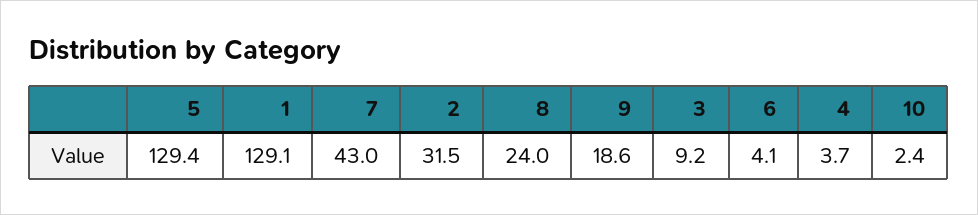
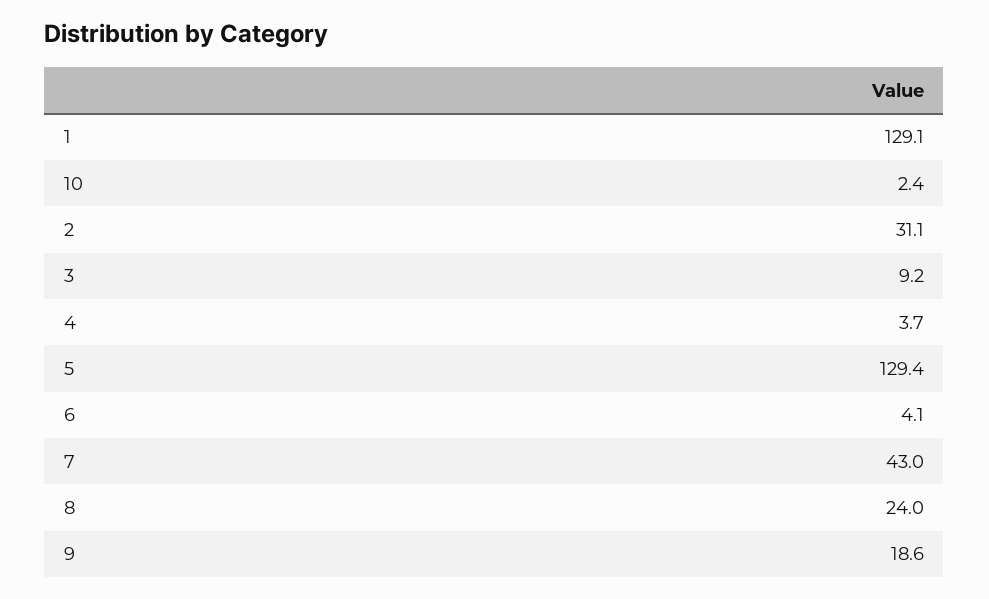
2: 31.5 -> 31.1

